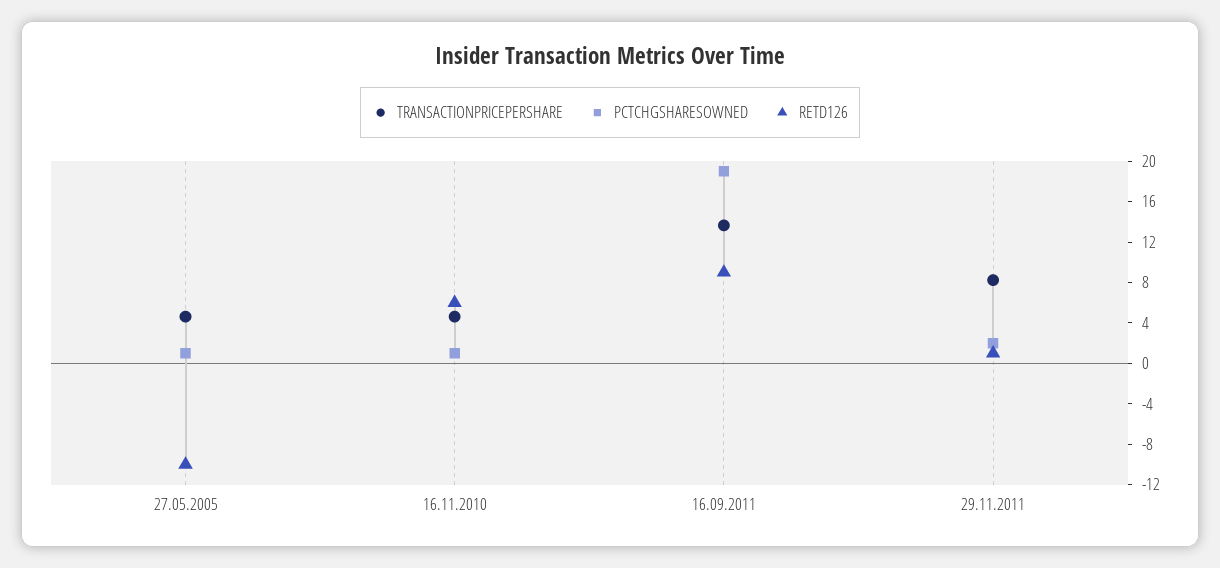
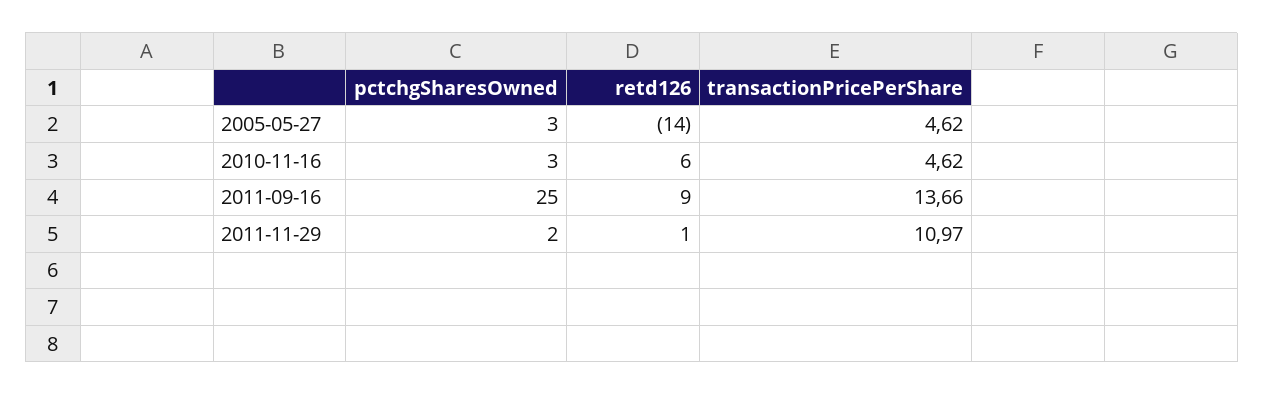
PCTCHGSHARESOWNED, 27.05.2005: 1 -> 3
RETD126, 27.05.2005: -10 -> -14
PCTCHGSHARESOWNED, 16.11.2010: 1 -> 3
PCTCHGSHARESOWNED, 16.09.2011: 19 -> 25
TRANSACTIONPRICEPERSHARE, 29.11.2011: 8 -> 10.97

